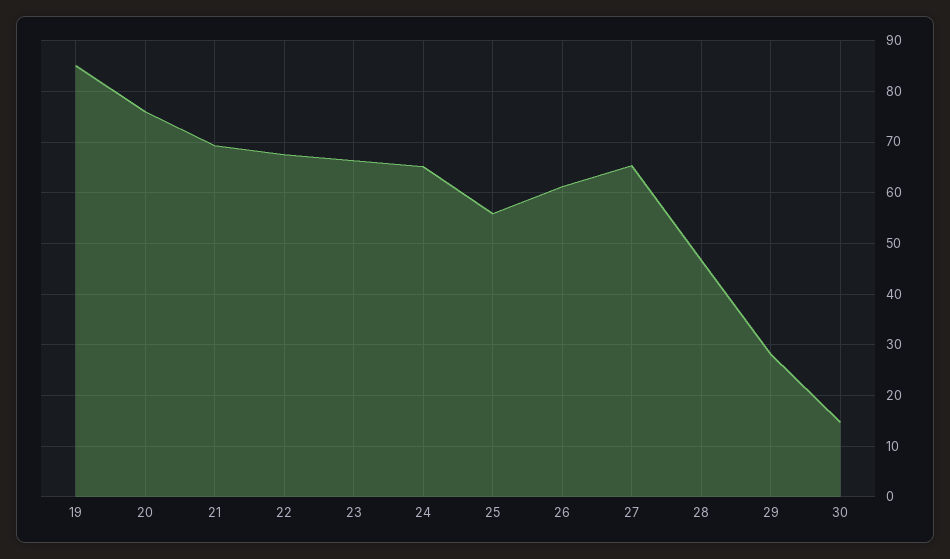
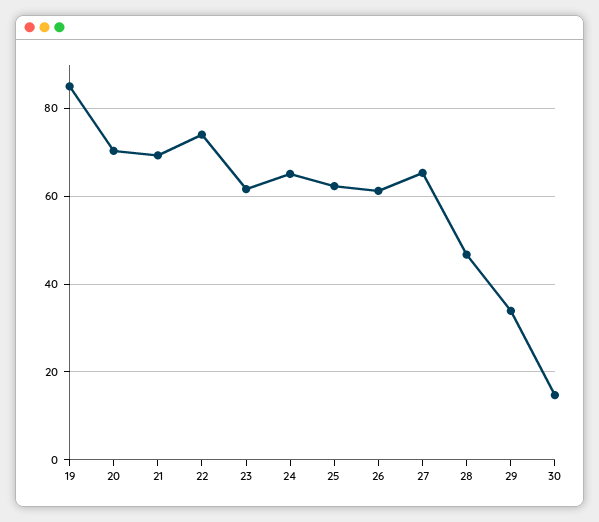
20: 76 -> 70
22: 68 -> 74
23: 66 -> 62
25: 56 -> 62
29: 28 -> 34

